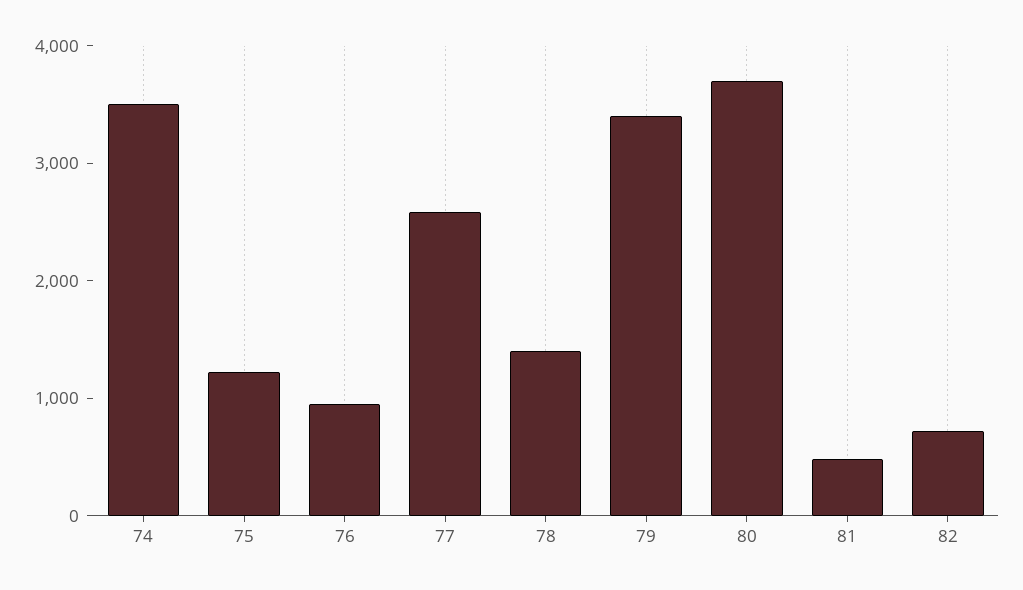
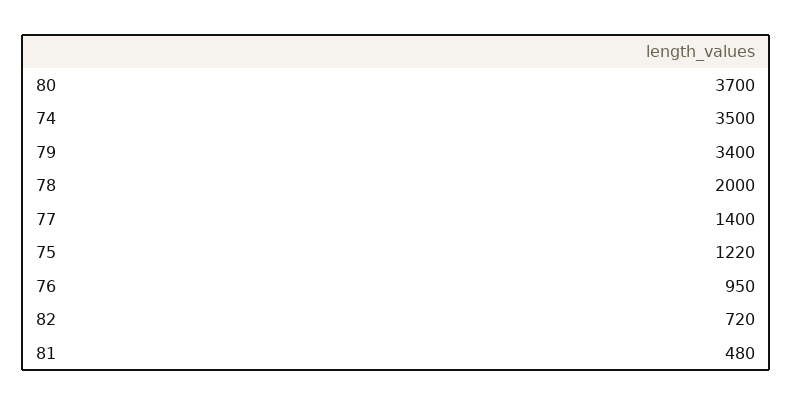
77: 2600 -> 1400
78: 1400 -> 2000

